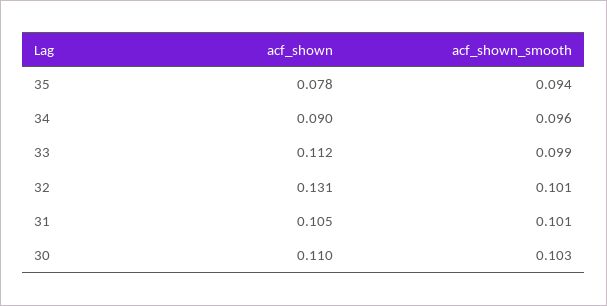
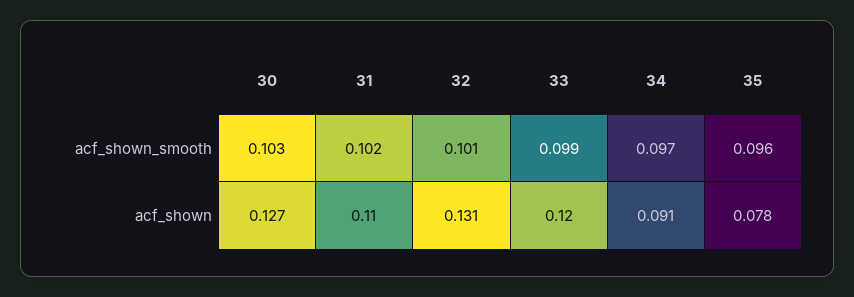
acf_shown_smooth, 35: 0.094 -> 0.096
acf_shown, 34: 0.09 -> 0.091
acf_shown_smooth, 34: 0.096 -> 0.097
acf_shown, 33: 0.112 -> 0.12
acf_shown, 31: 0.105 -> 0.11
acf_shown_smooth, 31: 0.101 -> 0.102
acf_shown, 30: 0.11 -> 0.127

